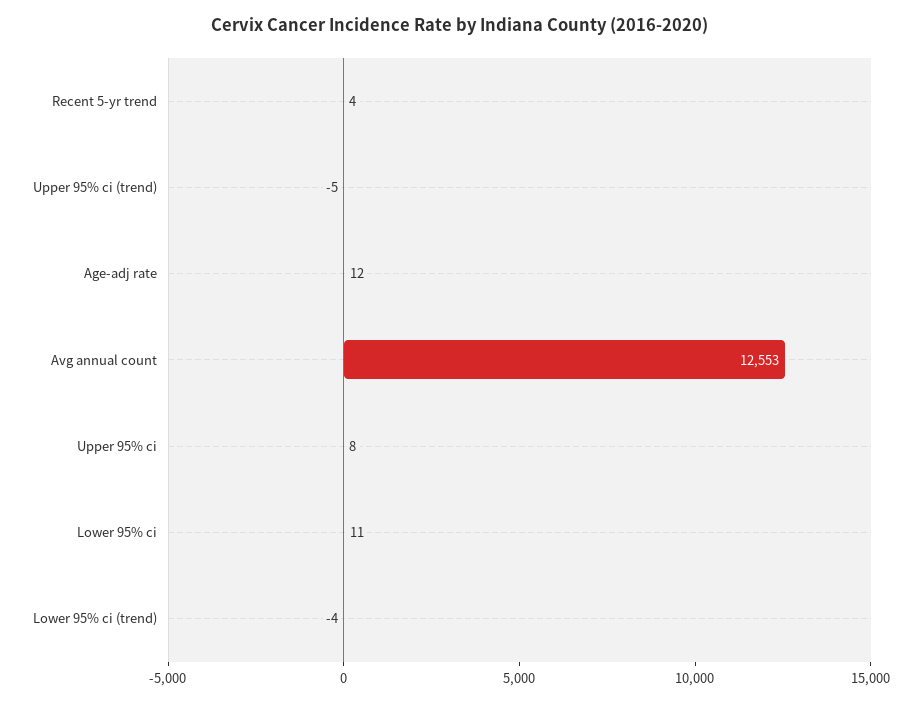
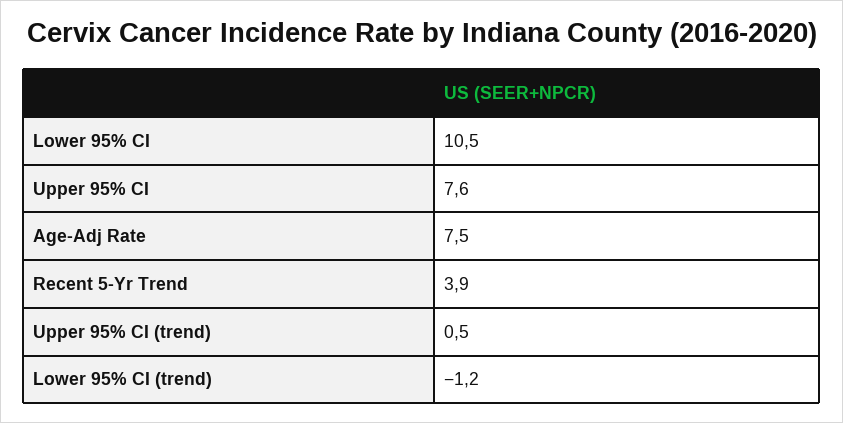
Upper 95% ci (trend): -5 -> 0.5
Age-adj rate: 12 -> 7.5
Avg annual count: 12553 -> none
Lower 95% ci (trend): -4 -> -1.2

